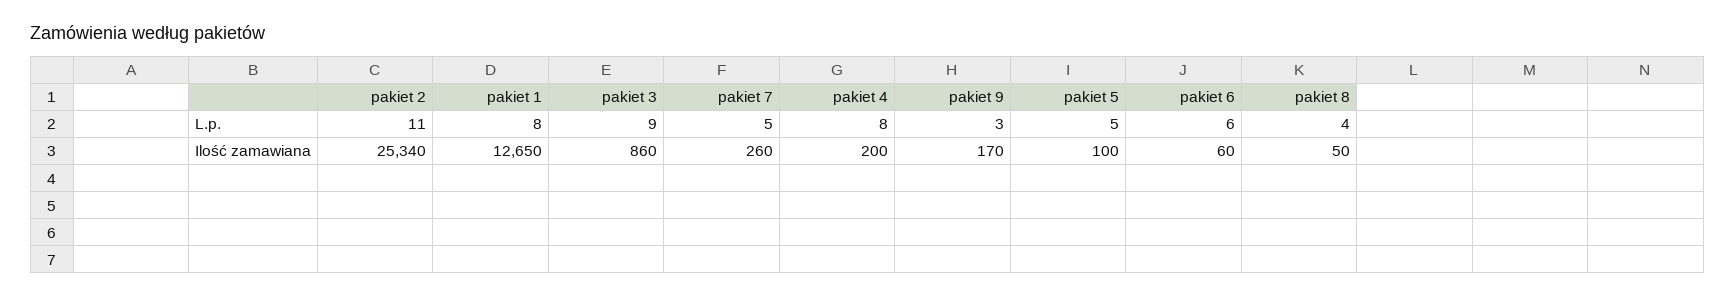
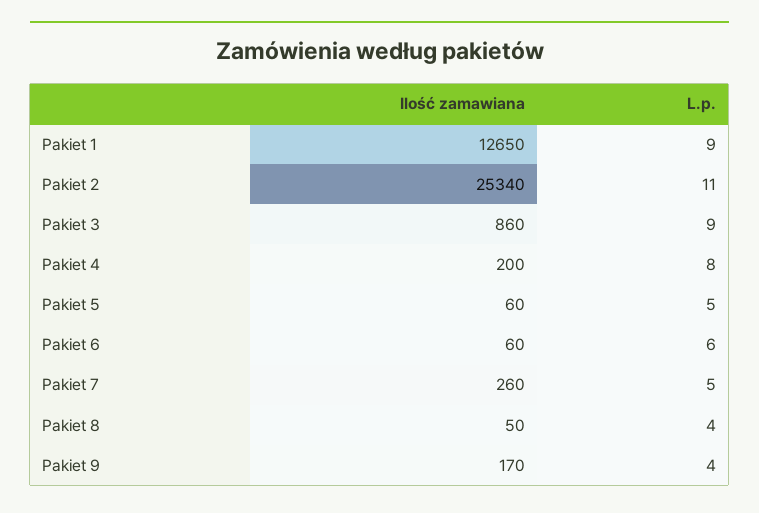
pakiet 1, L.p.: 8 -> 9
pakiet 9, L.p.: 3 -> 4
pakiet 5, Ilość zamawiana: 100 -> 60

